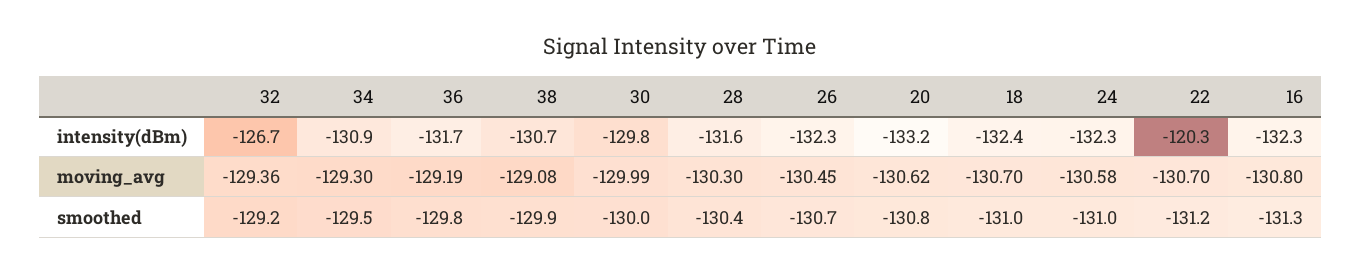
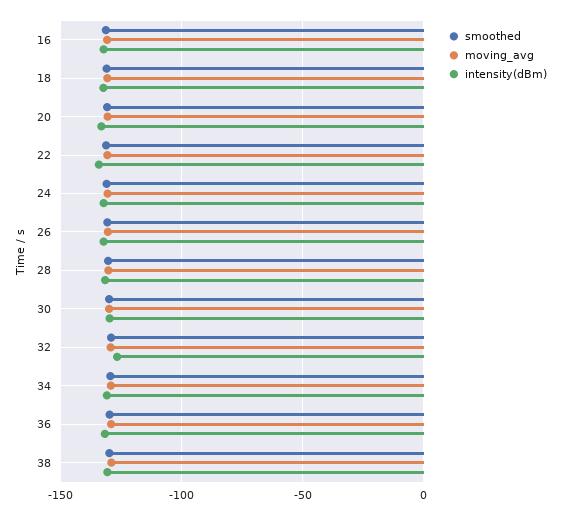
intensity(dBm), 22: -120.3 -> -135

